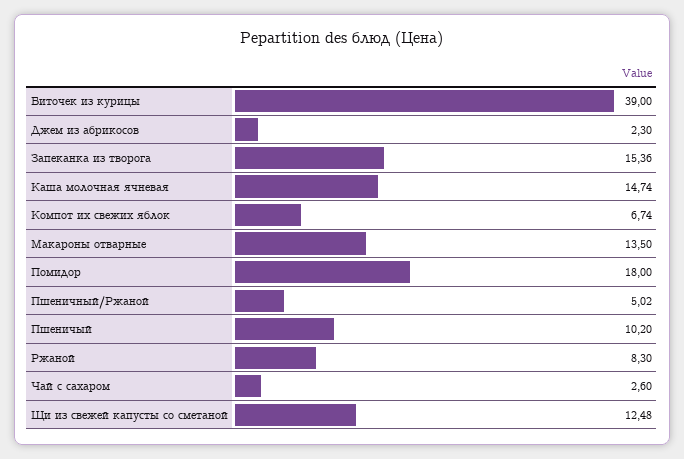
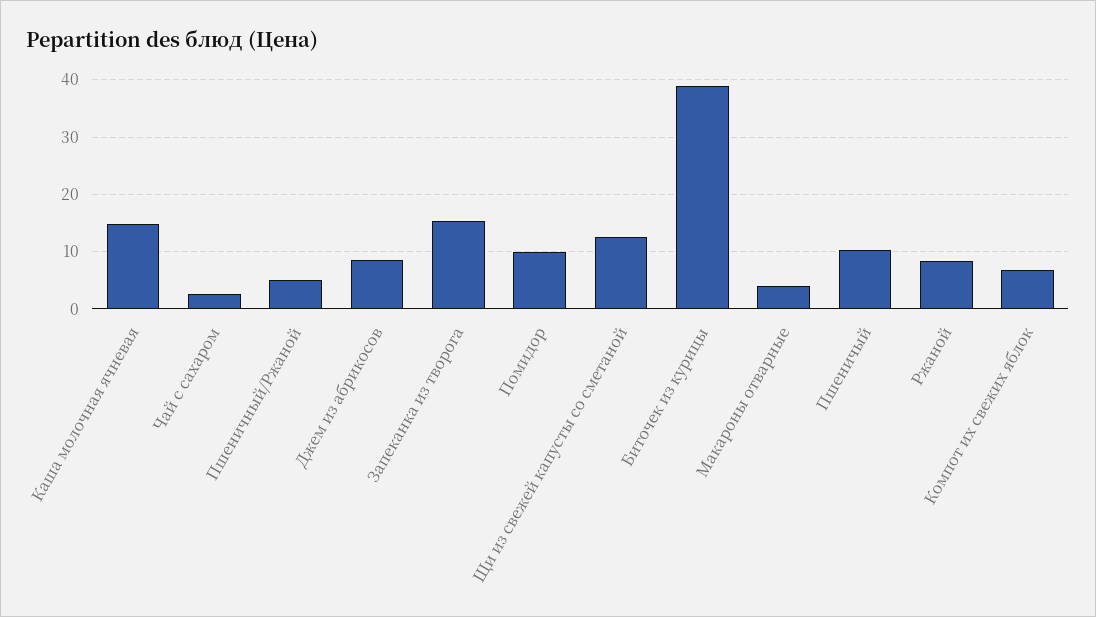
Джем из абрикосов: 2.3 -> 8
Макароны отварные: 13.5 -> 4
Помидор: 18 -> 10

